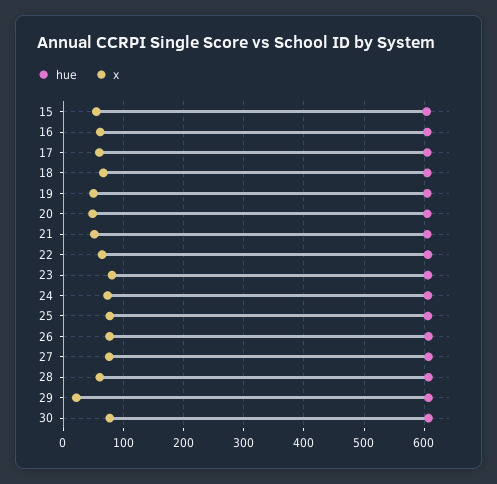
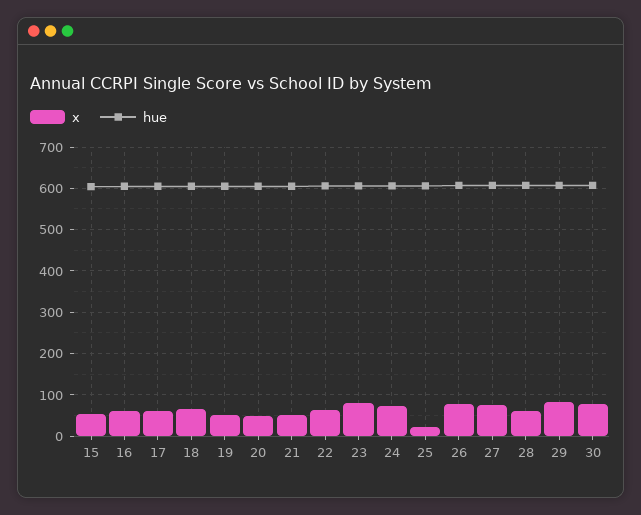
x, 25: 80 -> 20
x, 29: 20 -> 80

